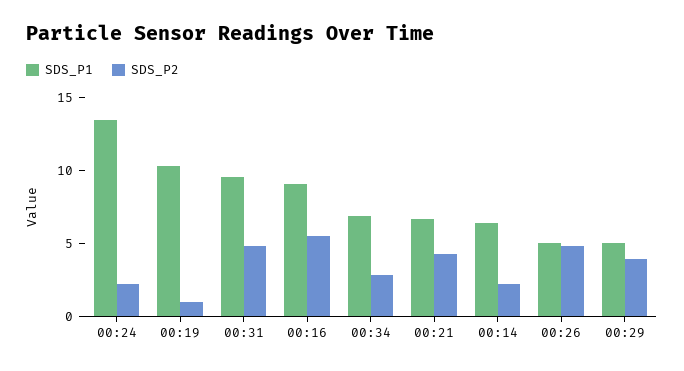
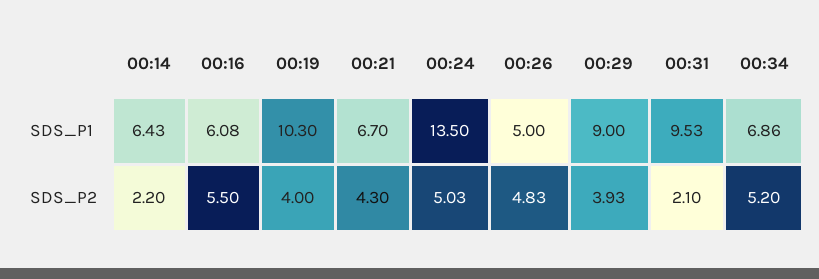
SDS_P2, 00:24: 2 -> 5.03
SDS_P2, 00:19: 1 -> 4
SDS_P2, 00:31: 5 -> 2.1
SDS_P1, 00:16: 9 -> 6.08
SDS_P2, 00:34: 3 -> 5.2
SDS_P1, 00:29: 5 -> 9

